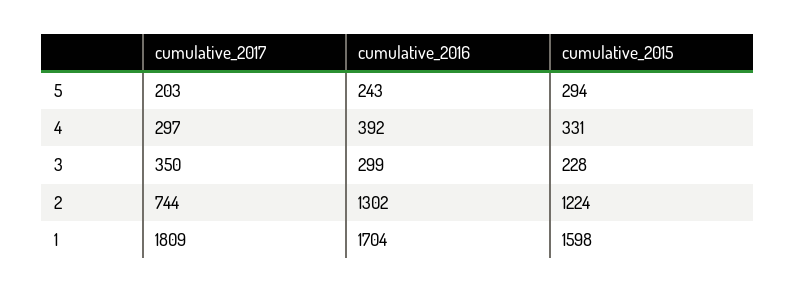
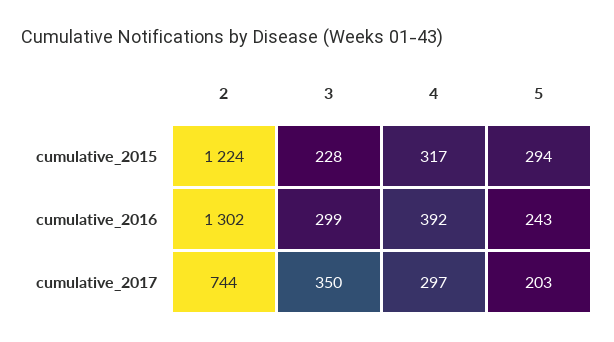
cumulative_2015, 4: 331 -> 317
cumulative_2017, 1: 1809 -> none
cumulative_2016, 1: 1704 -> none
cumulative_2015, 1: 1598 -> none

